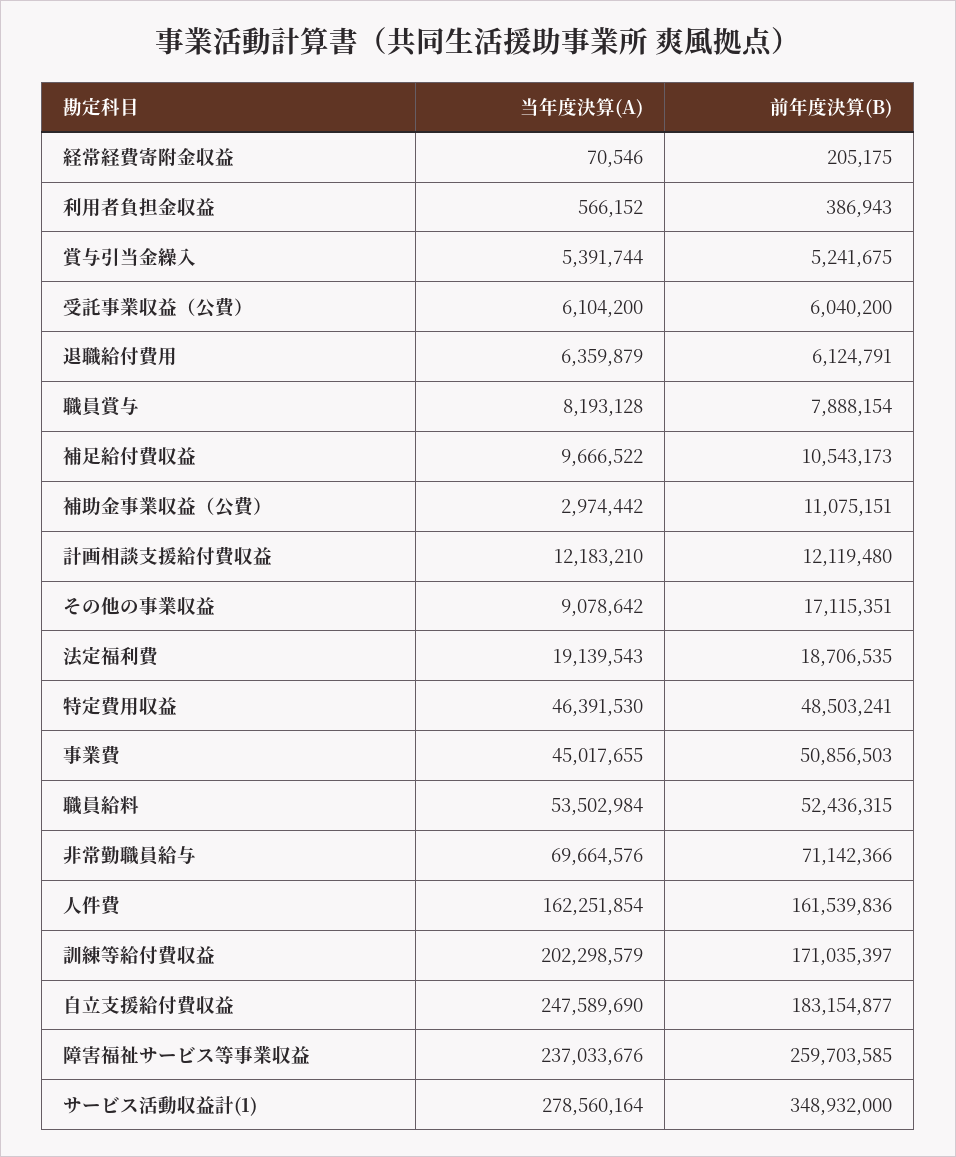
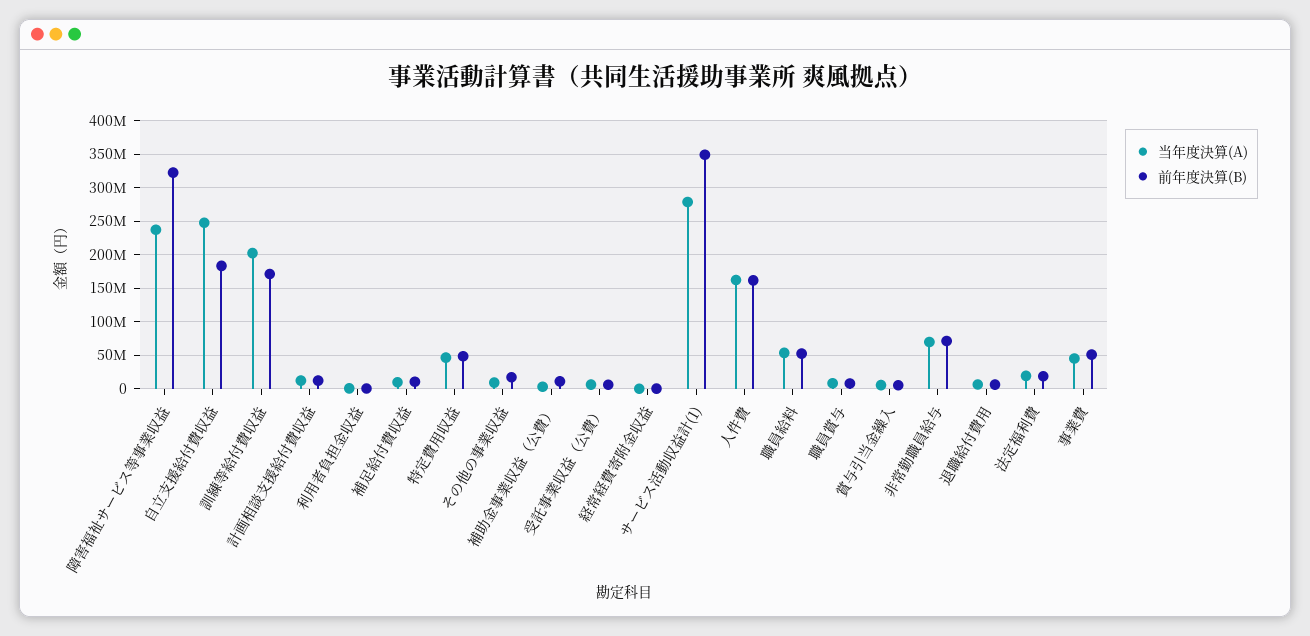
前年度決算(B), 障害福祉サービス等事業収益: 259703585 -> 320000000

